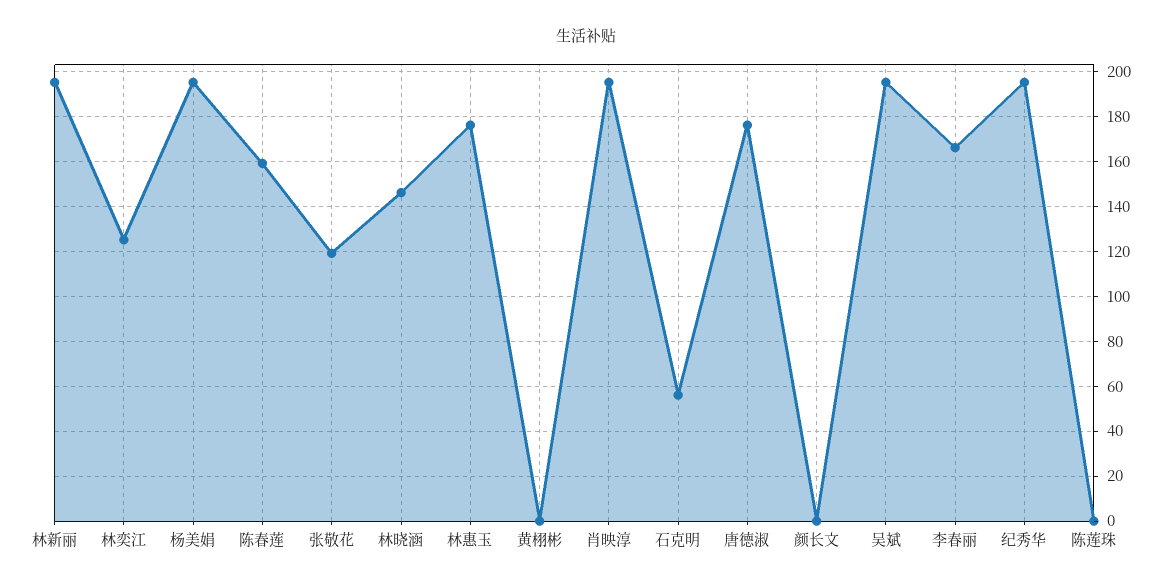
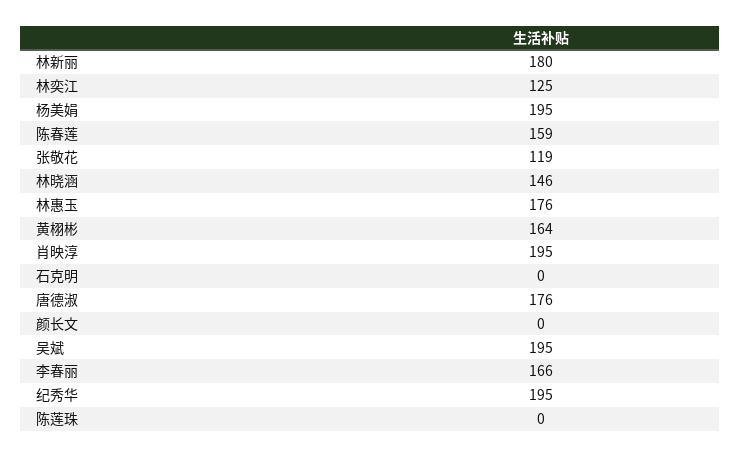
林新丽: 195 -> 180
黄栩彬: 0 -> 164
石克明: 55 -> 0

